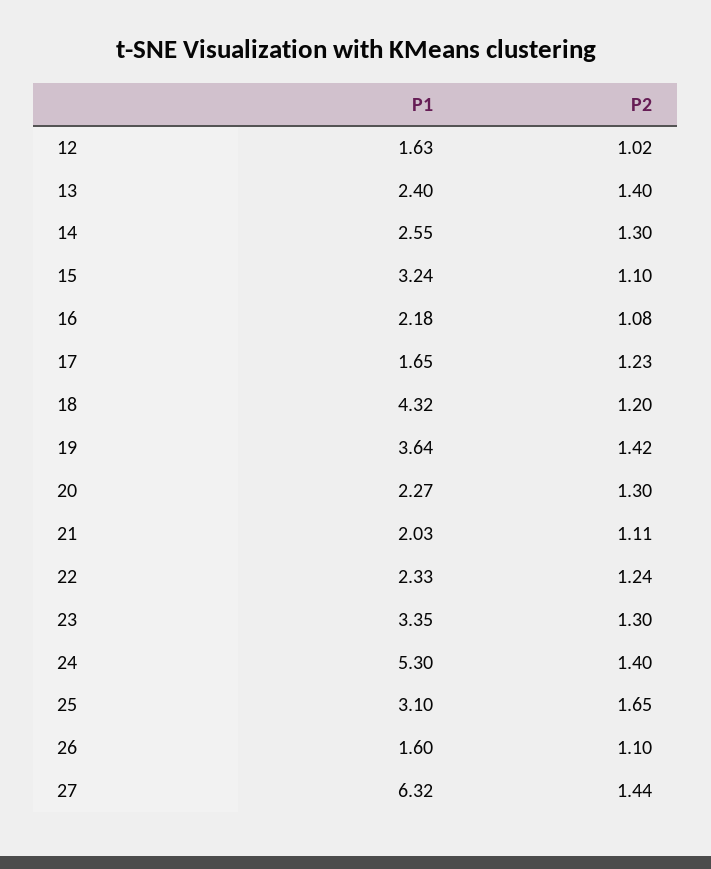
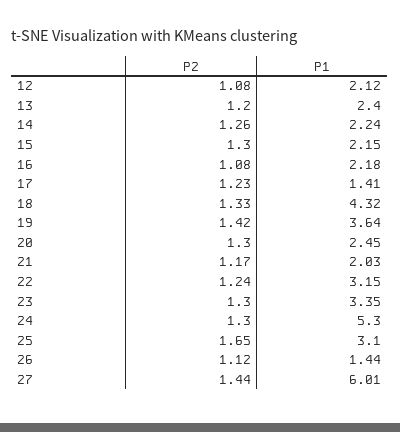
P1, 12: 1.63 -> 2.12
P2, 12: 1.02 -> 1.08
P2, 13: 1.4 -> 1.2
P1, 14: 2.55 -> 2.24
P2, 14: 1.3 -> 1.26
P1, 15: 3.24 -> 2.15
P2, 15: 1.1 -> 1.3
P1, 17: 1.65 -> 1.41
P2, 18: 1.2 -> 1.33
P1, 20: 2.27 -> 2.45
P2, 21: 1.11 -> 1.17
P1, 22: 2.33 -> 3.15
P2, 24: 1.4 -> 1.3
P1, 26: 1.6 -> 1.44
P2, 26: 1.1 -> 1.12
P1, 27: 6.32 -> 6.01

